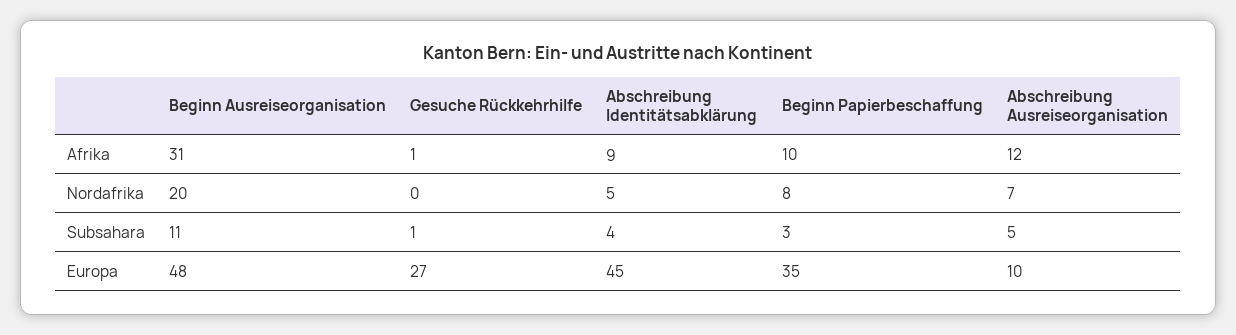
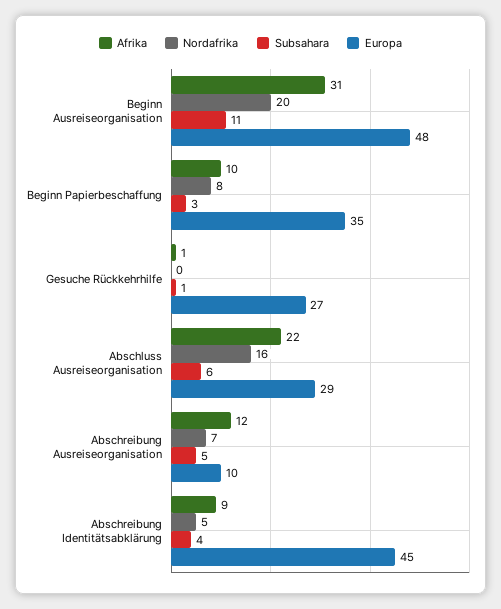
Afrika, Abschluss Ausreiseorganisation: none -> 22
Nordafrika, Abschluss Ausreiseorganisation: none -> 16
Subsahara, Abschluss Ausreiseorganisation: none -> 6
Europa, Abschluss Ausreiseorganisation: none -> 29

